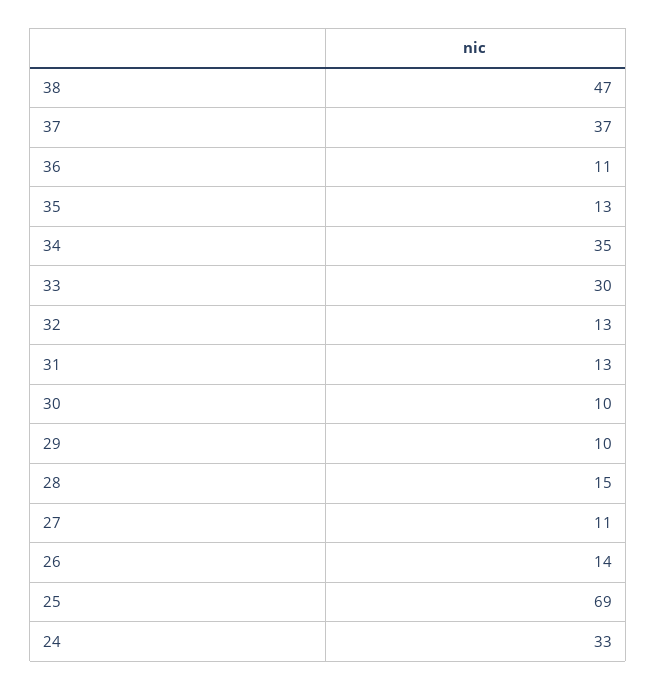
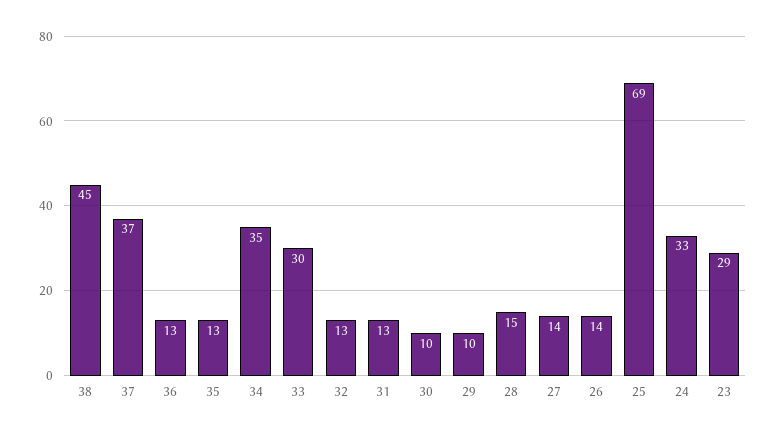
38: 47 -> 45
36: 11 -> 13
27: 11 -> 14
23: none -> 29

